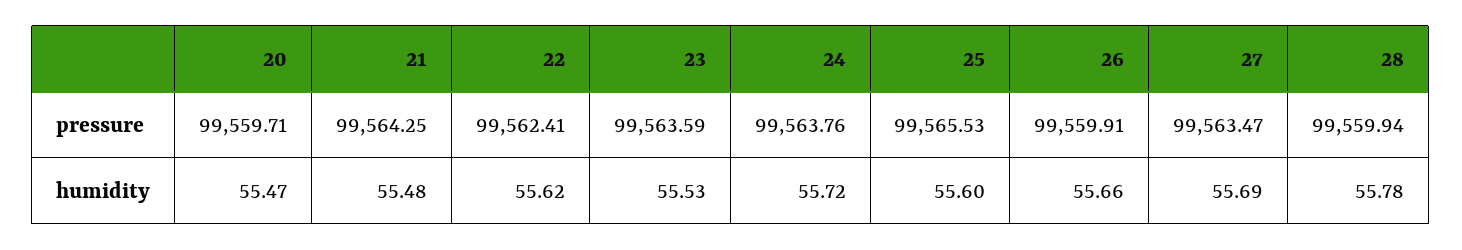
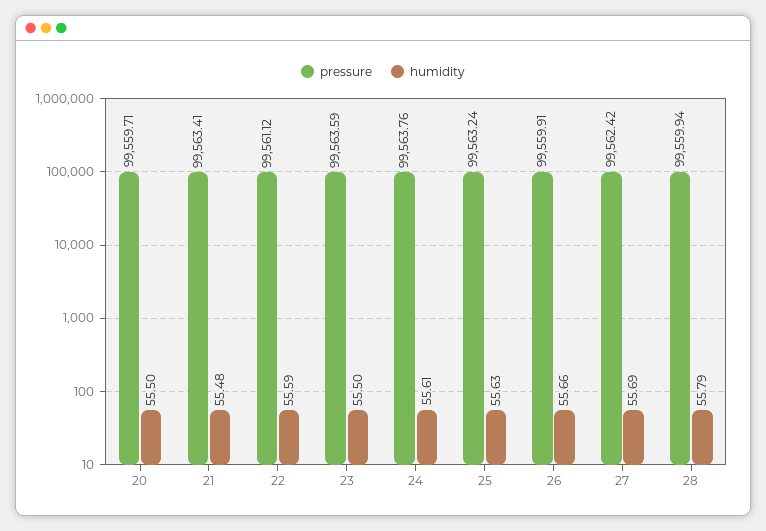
pressure, 21: 99564.25 -> 99563.41
pressure, 22: 99562.41 -> 99561.12
pressure, 25: 99565.53 -> 99563.24
pressure, 27: 99563.47 -> 99562.42
humidity, 20: 55.47 -> 55.5
humidity, 22: 55.62 -> 55.59
humidity, 23: 55.53 -> 55.5
humidity, 24: 55.72 -> 55.61
humidity, 25: 55.6 -> 55.63
humidity, 28: 55.78 -> 55.79

